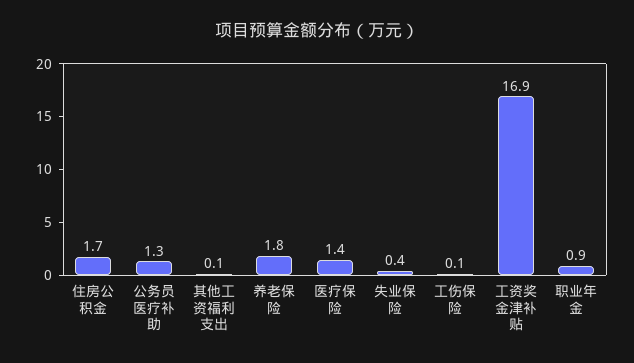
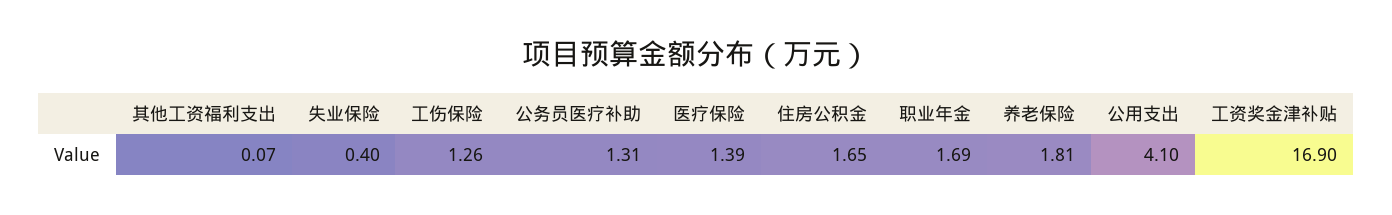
工伤保险: 0.1 -> 1.26
职业年金: 0.9 -> 1.69
公用支出: none -> 4.1

